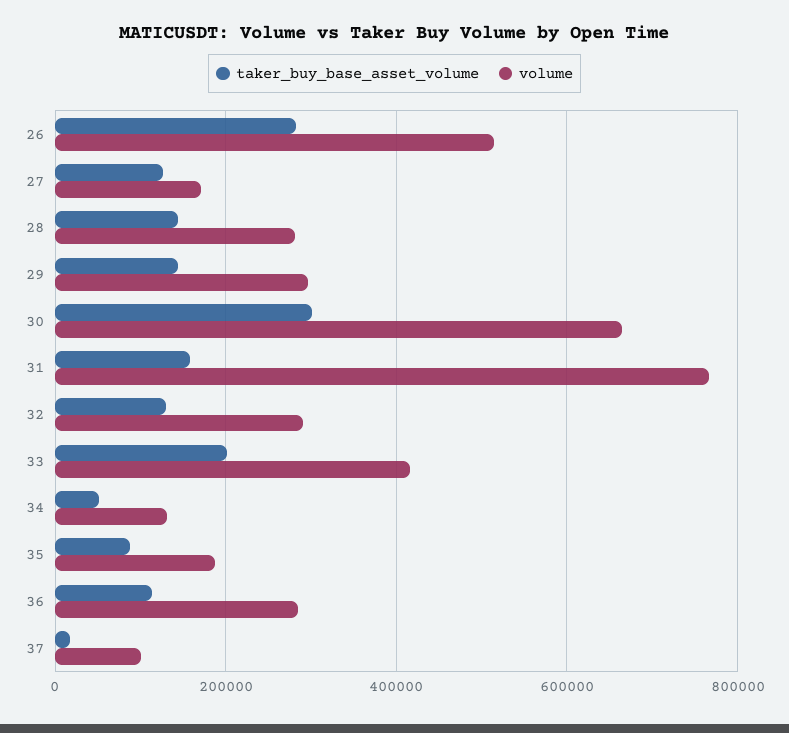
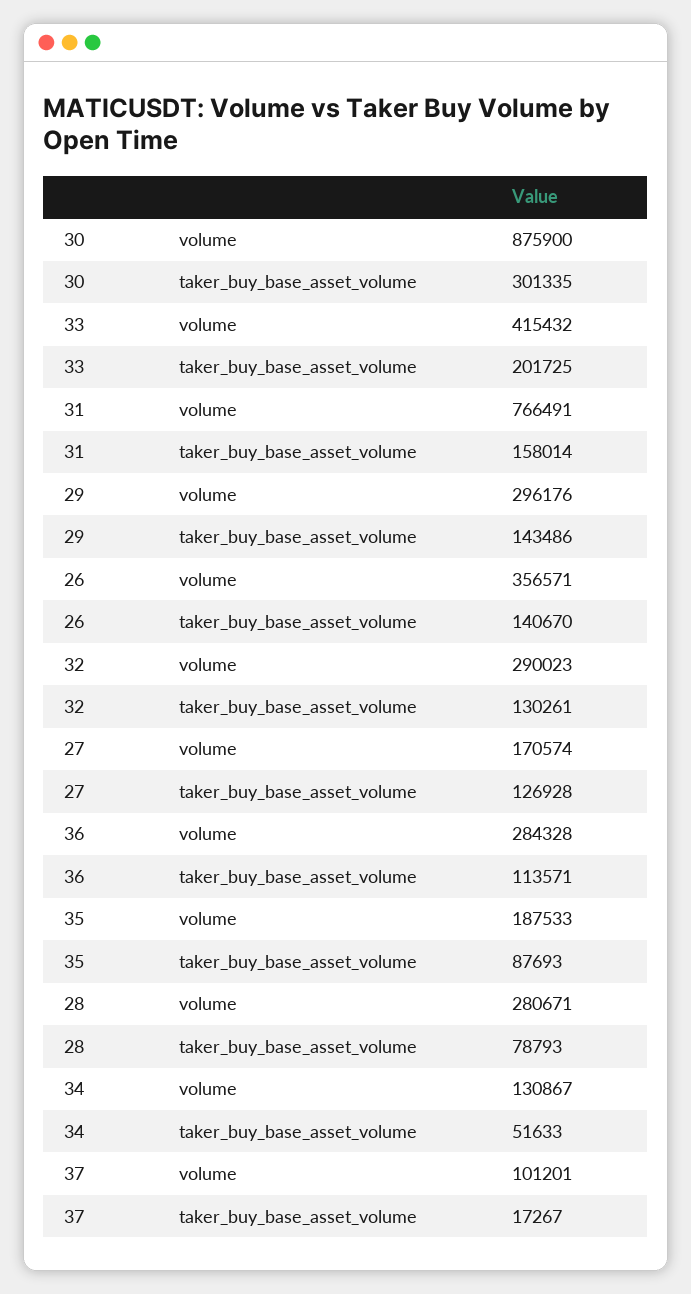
taker_buy_base_asset_volume, 26: 280000 -> 140670
volume, 26: 520000 -> 356571
taker_buy_base_asset_volume, 28: 140000 -> 78793
volume, 30: 660000 -> 875900

